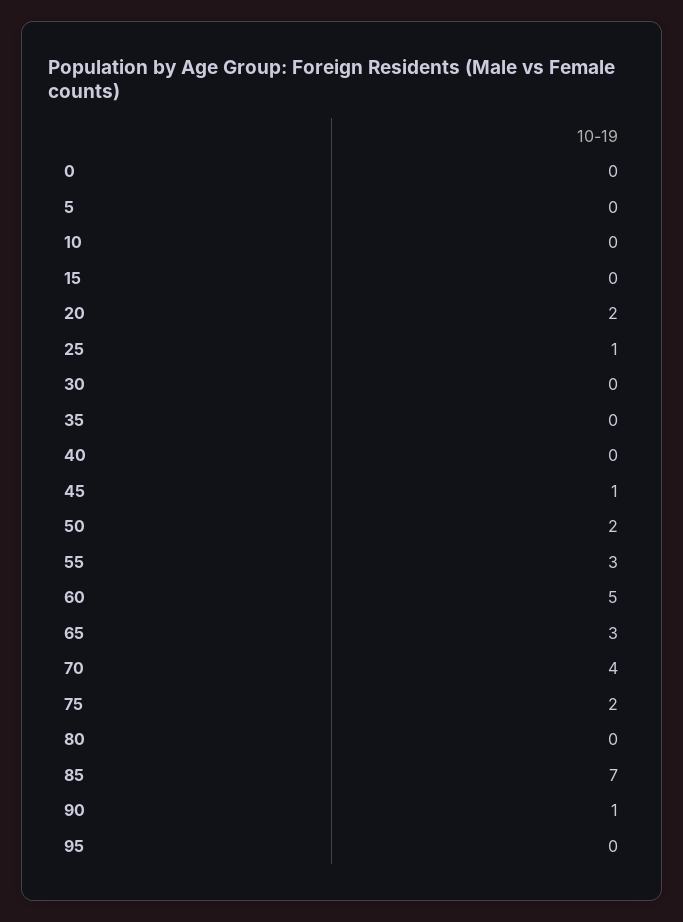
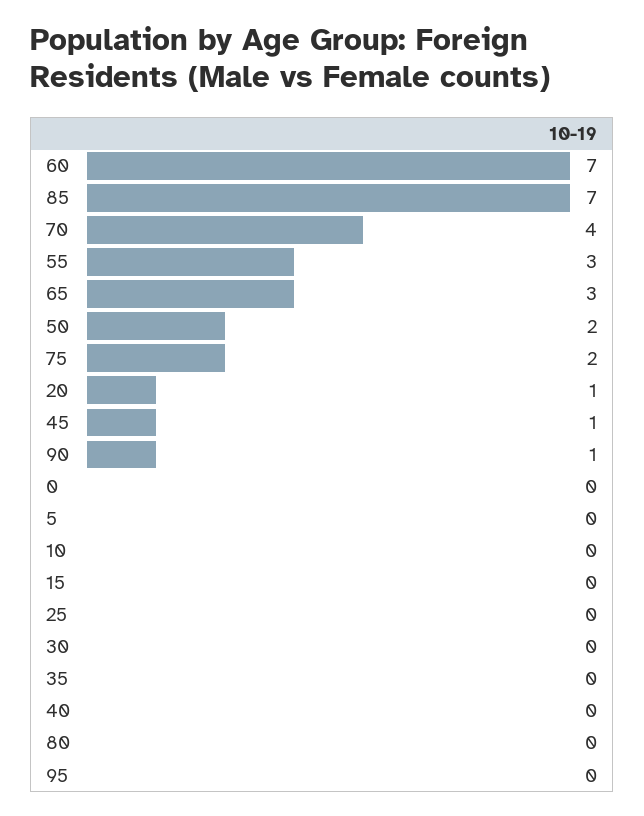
20: 2 -> 1
25: 1 -> 0
60: 5 -> 7

